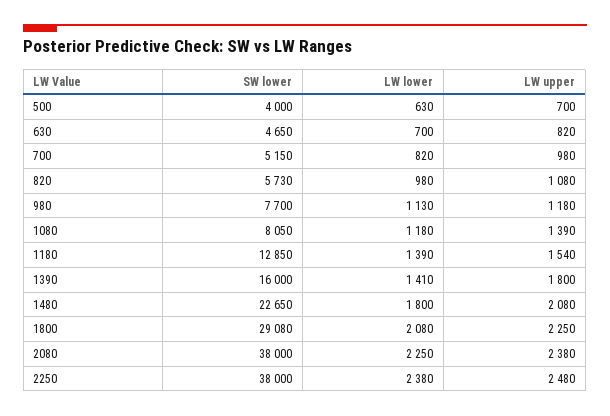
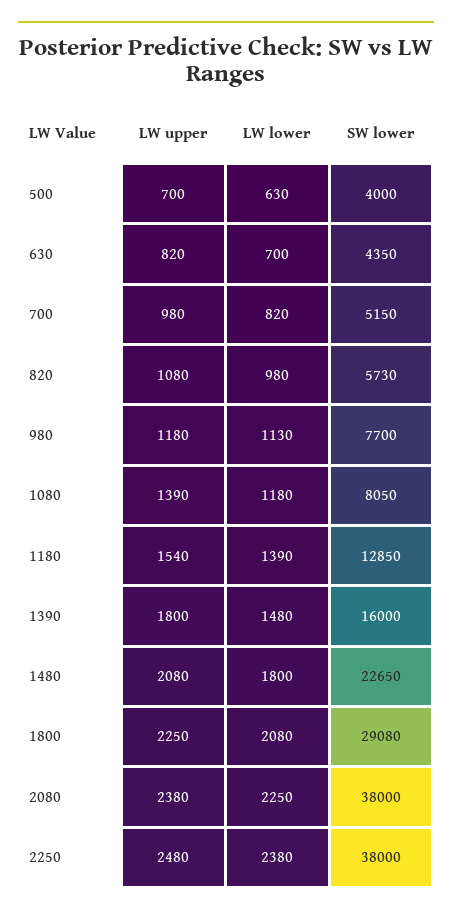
SW lower, 630: 4650 -> 4350
LW lower, 1390: 1410 -> 1480

